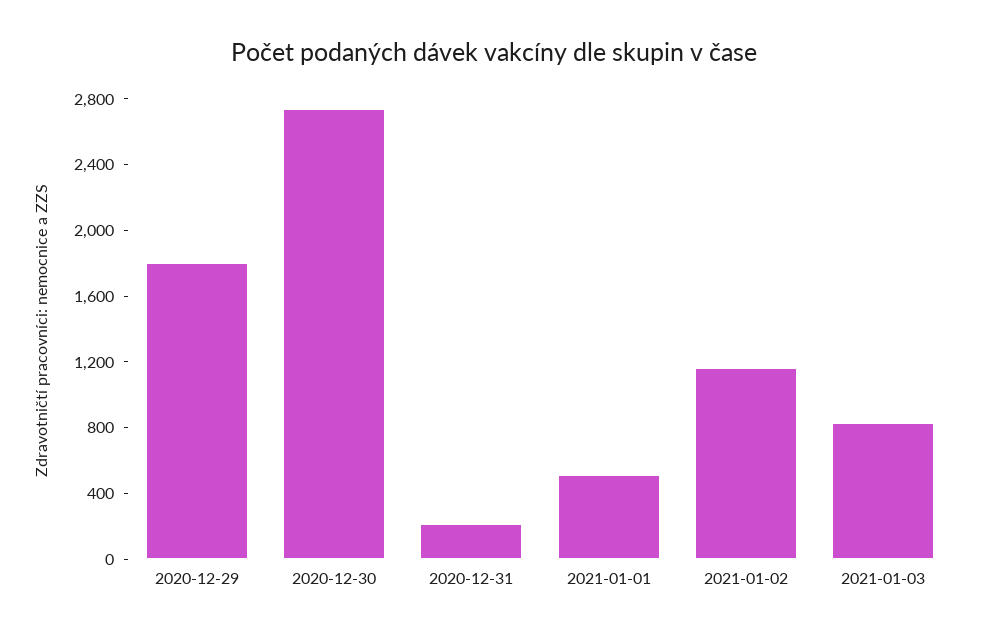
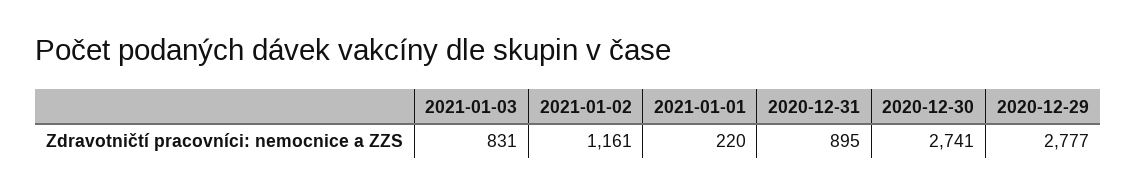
2020-12-29: 1800 -> 2777
2020-12-31: 200 -> 895
2021-01-01: 500 -> 220

